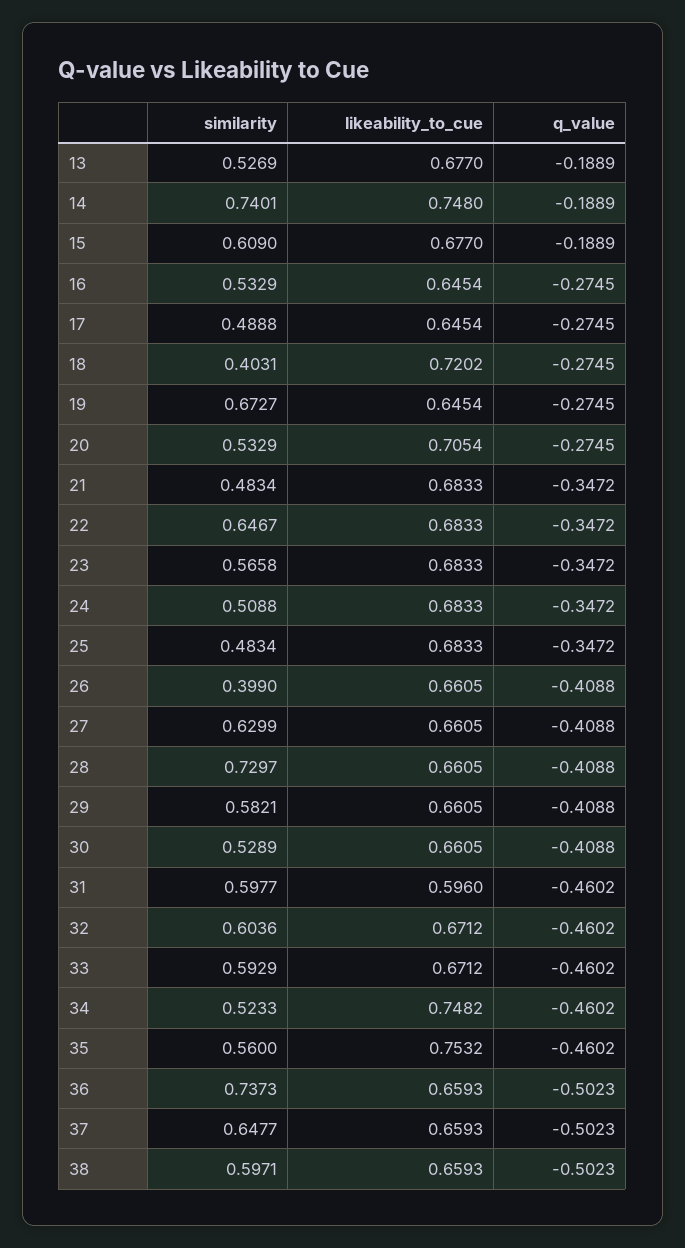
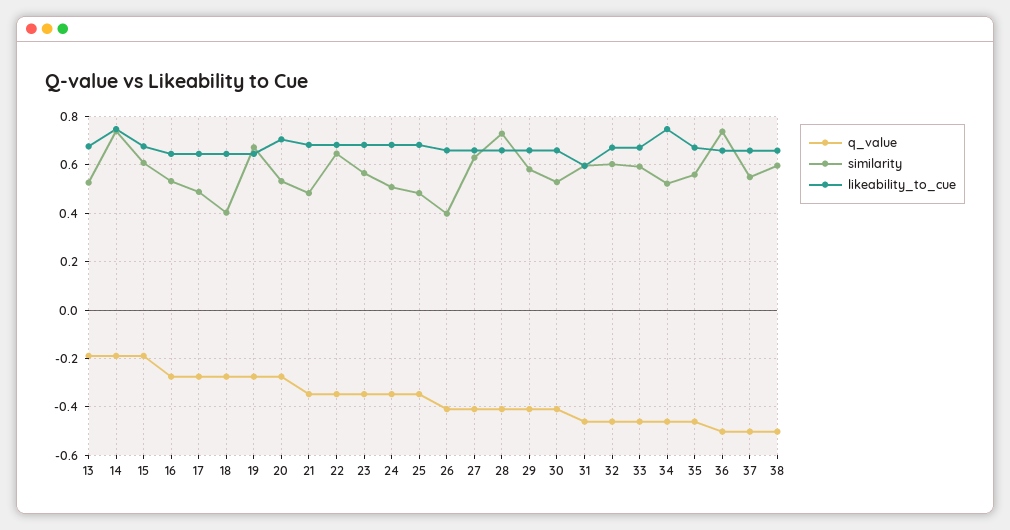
likeability_to_cue, 18: 0.7202 -> 0.65
likeability_to_cue, 35: 0.7532 -> 0.675
similarity, 37: 0.6477 -> 0.55

